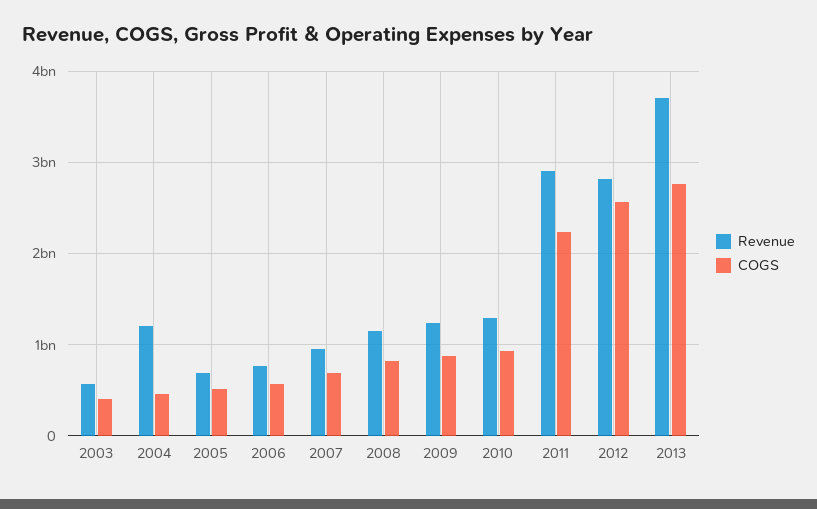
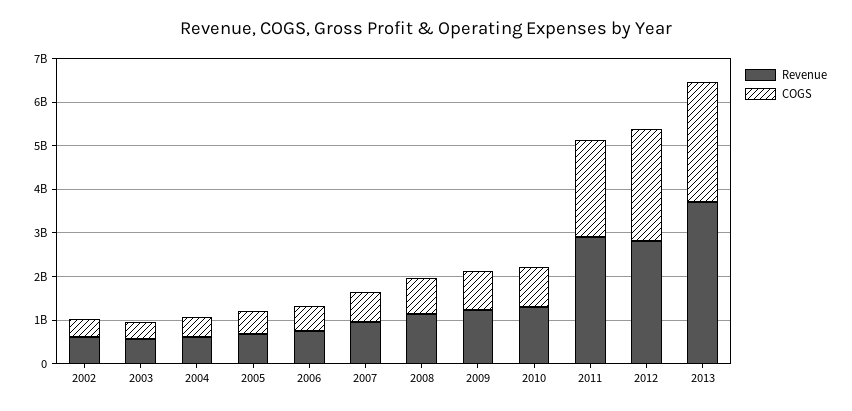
Revenue, 2004: 1200000000 -> 600000000
Revenue, 2002: none -> 600000000
COGS, 2002: none -> 400000000

